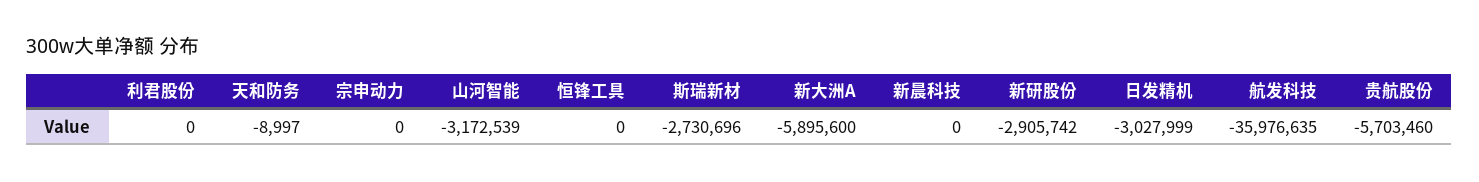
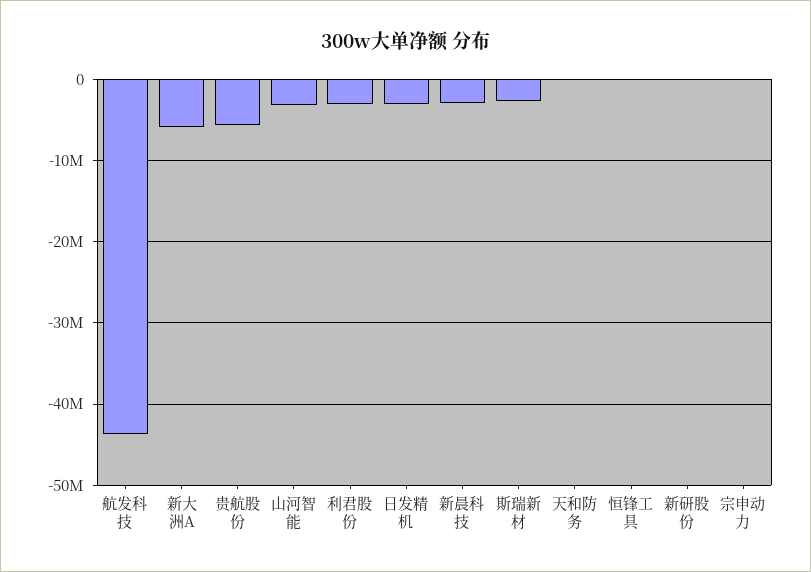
利君股份: 0 -> -3000000
新晨科技: 0 -> -3000000
新研股份: -2905742 -> 0
航发科技: -35976635 -> -44000000

